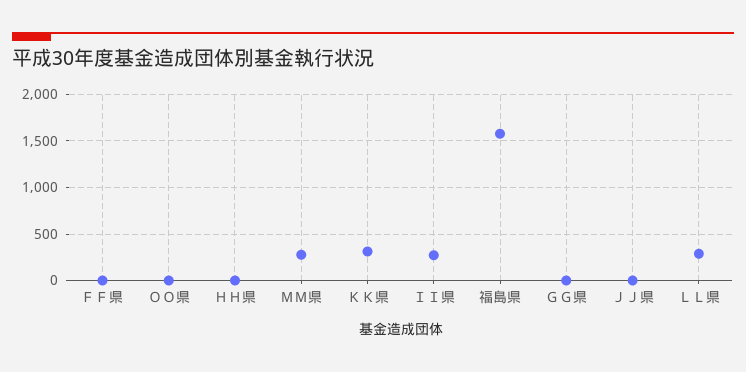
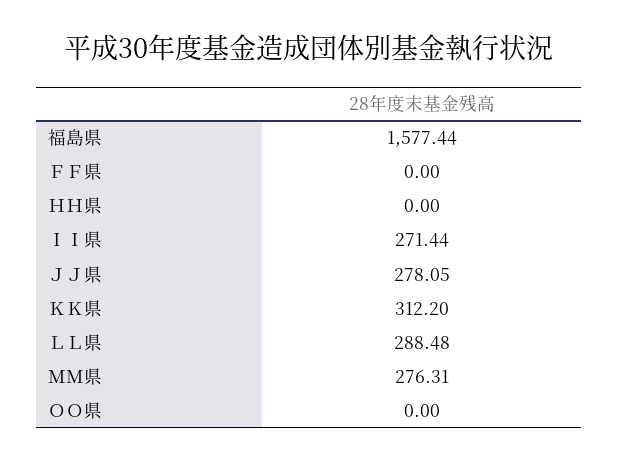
ＧＧ県: 0 -> none
ＪＪ県: 0 -> 278.05

